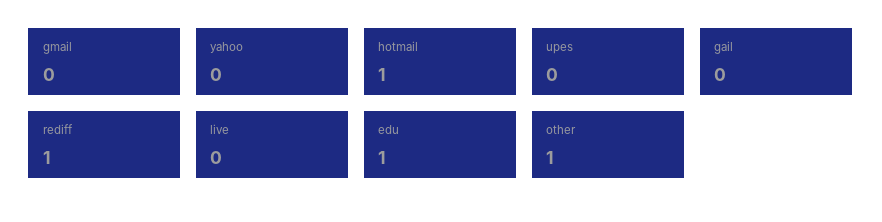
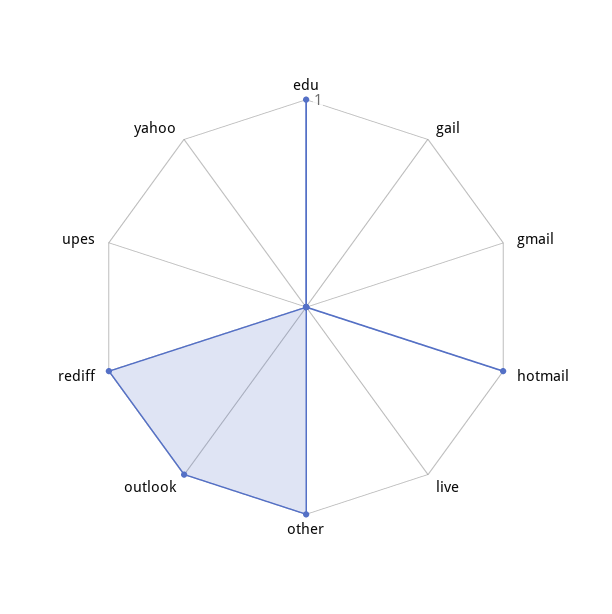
outlook: none -> 1

